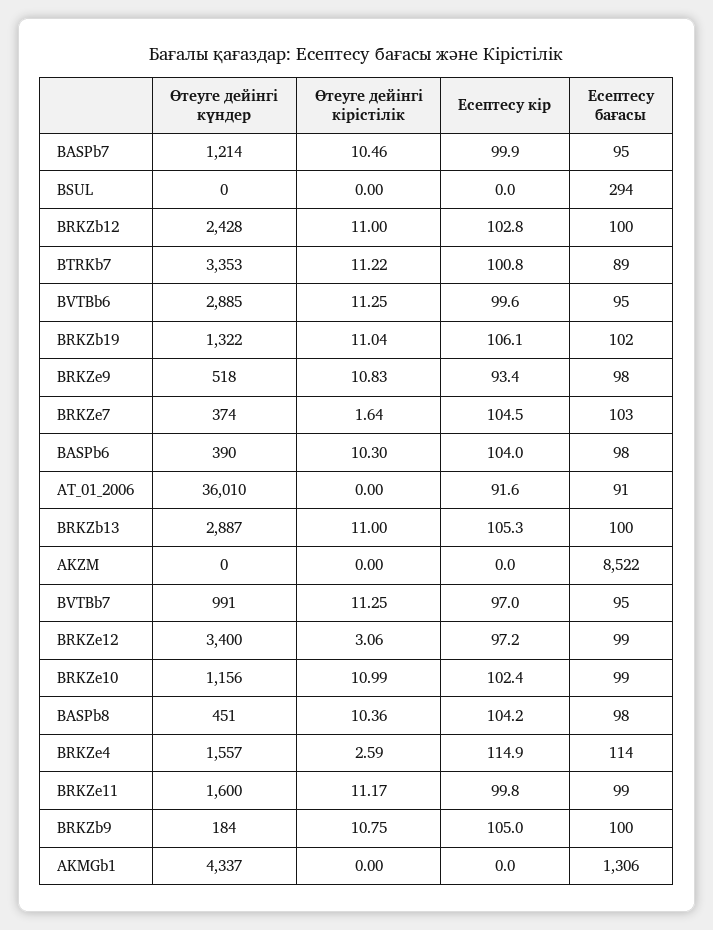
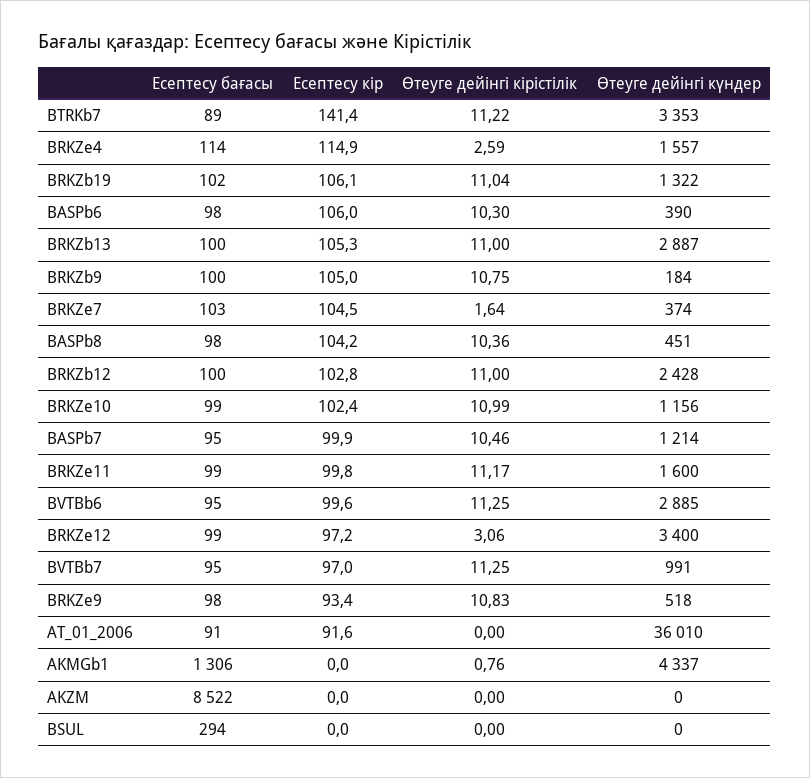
Есептесу кір, BTRKb7: 100.8 -> 141.4
Есептесу кір, BASPb6: 104 -> 106
Өтеуге дейінгі кірістілік, AKMGb1: 0 -> 0.76

